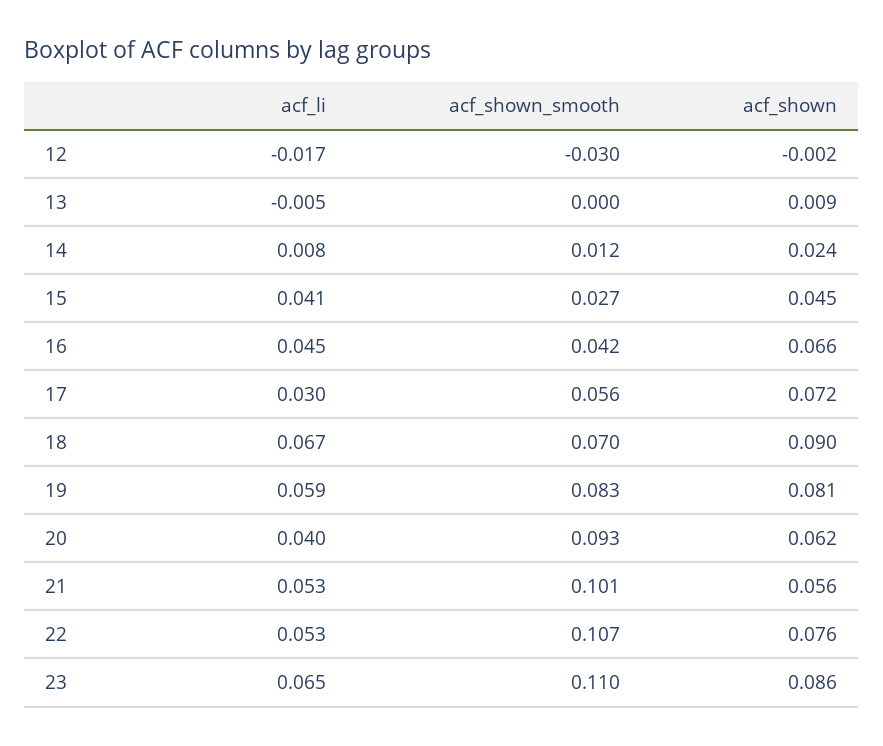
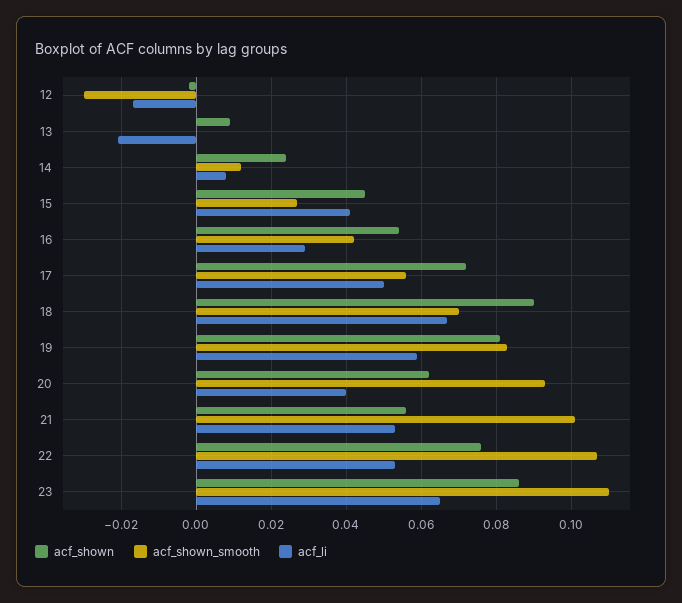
acf_li, 13: -0.005 -> -0.02
acf_li, 16: 0.045 -> 0.03
acf_shown, 16: 0.066 -> 0.055
acf_li, 17: 0.03 -> 0.05

